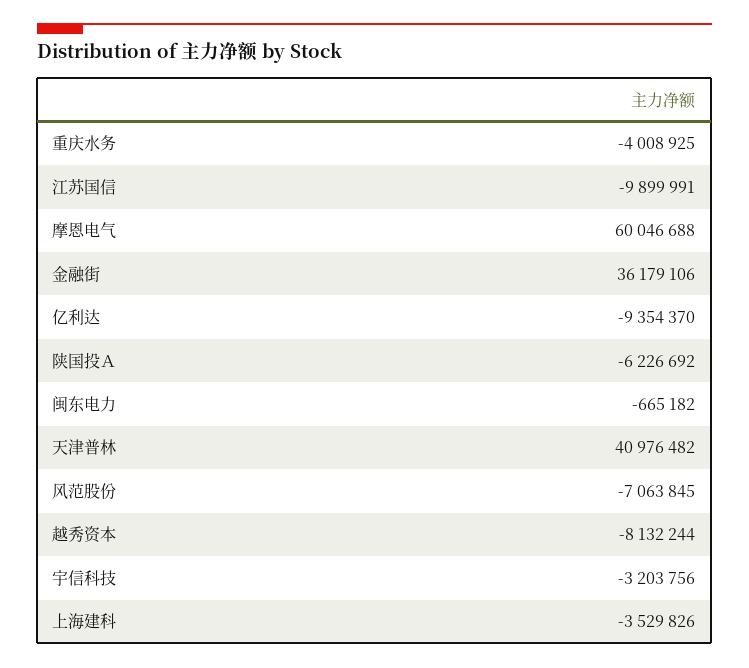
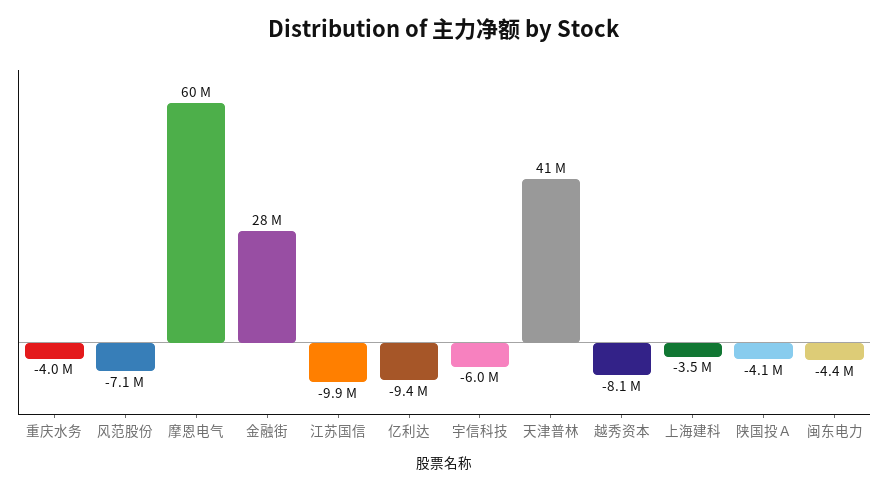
金融街: 36179106 -> 28000000
陕国投Ａ: -6226692 -> -4100000
闽东电力: -665182 -> -4400000
宇信科技: -3203756 -> -6000000

